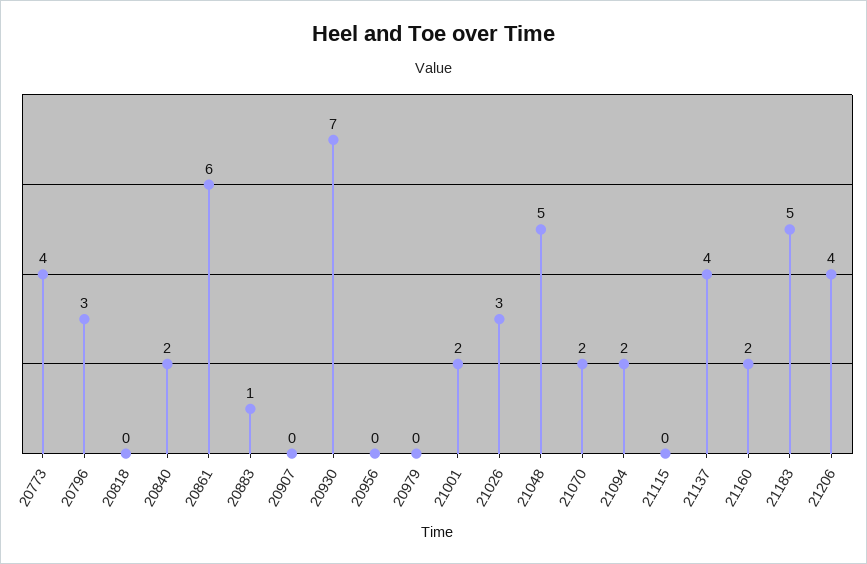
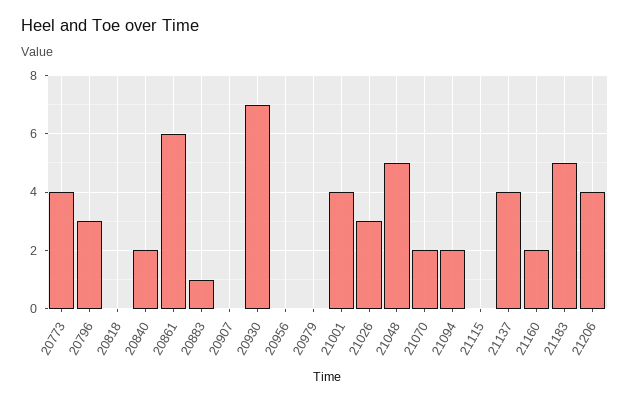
21001: 2 -> 4

